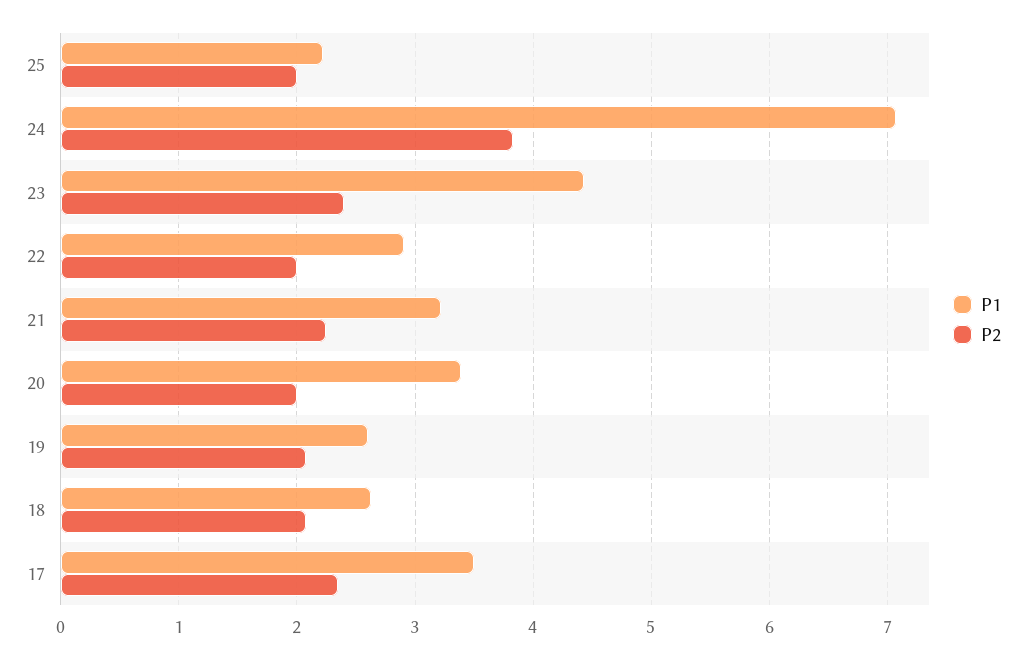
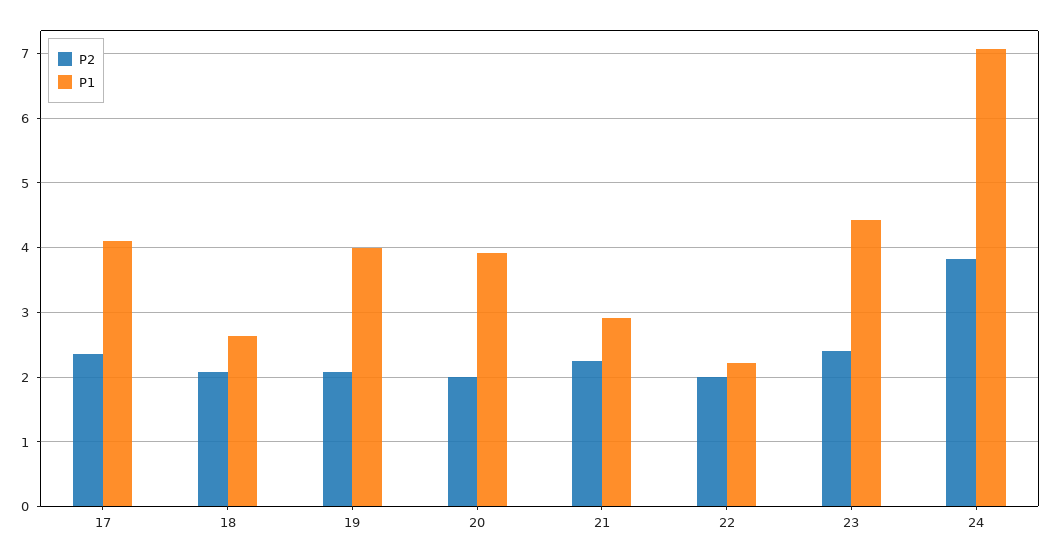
P1, 25: 2.2 -> none
P2, 25: 2 -> none
P1, 22: 2.9 -> 2.2
P1, 21: 3.2 -> 2.9
P1, 20: 3.4 -> 3.9
P1, 19: 2.6 -> 4
P1, 17: 3.5 -> 4.1

